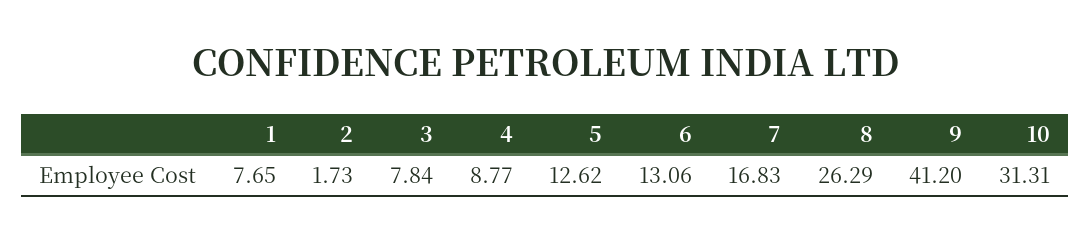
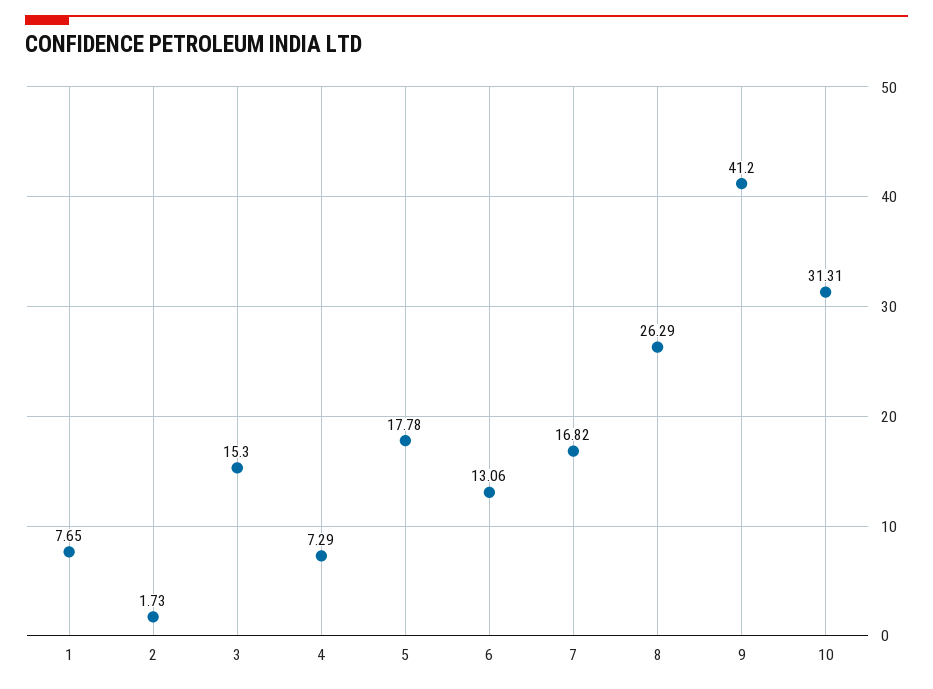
3: 7.84 -> 15.3
4: 8.77 -> 7.29
5: 12.62 -> 17.78
7: 16.83 -> 16.82

